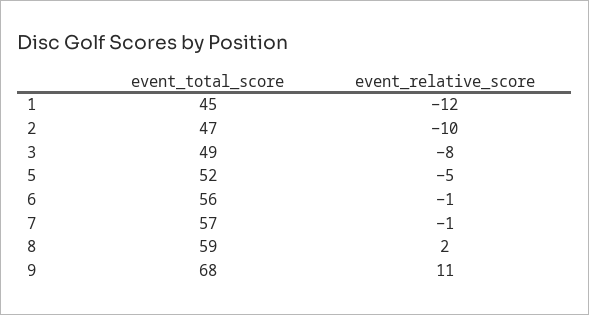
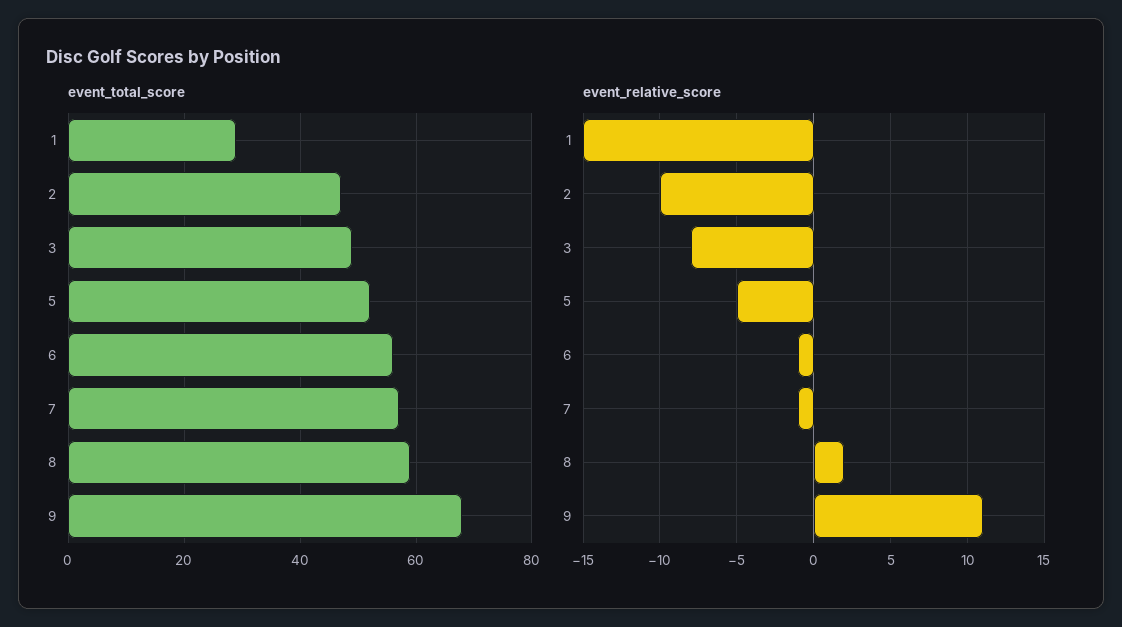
event_total_score, 1: 45 -> 30
event_relative_score, 1: -12 -> -15

